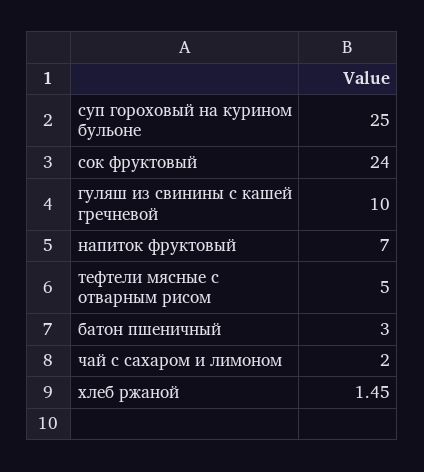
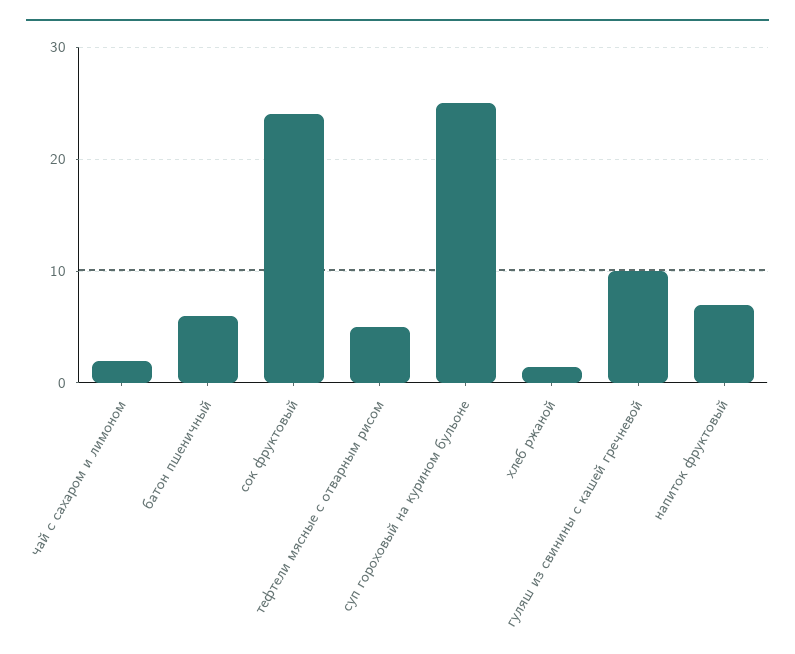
батон пшеничный: 3 -> 6

